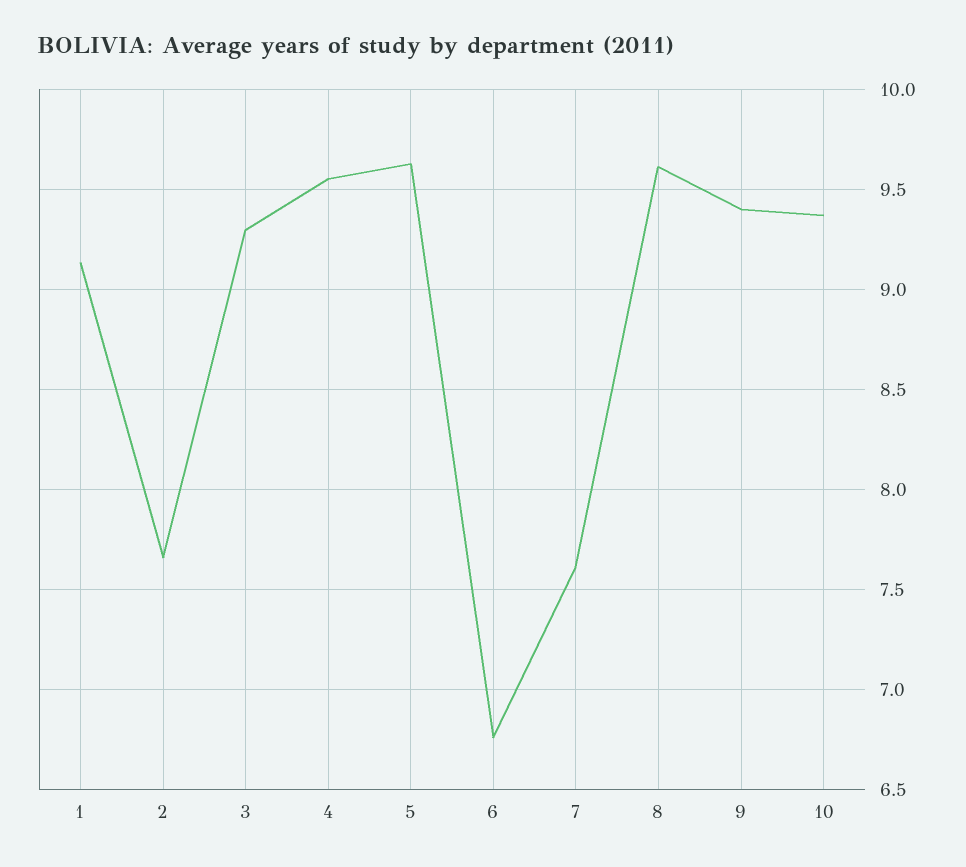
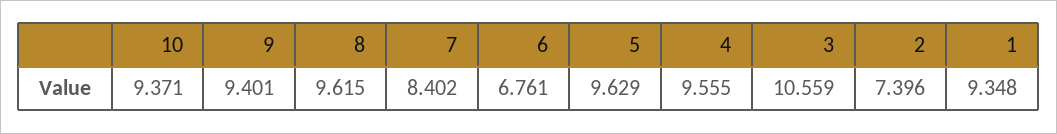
1: 9.15 -> 9.348
2: 7.65 -> 7.396
3: 9.3 -> 10.559
7: 7.6 -> 8.402

